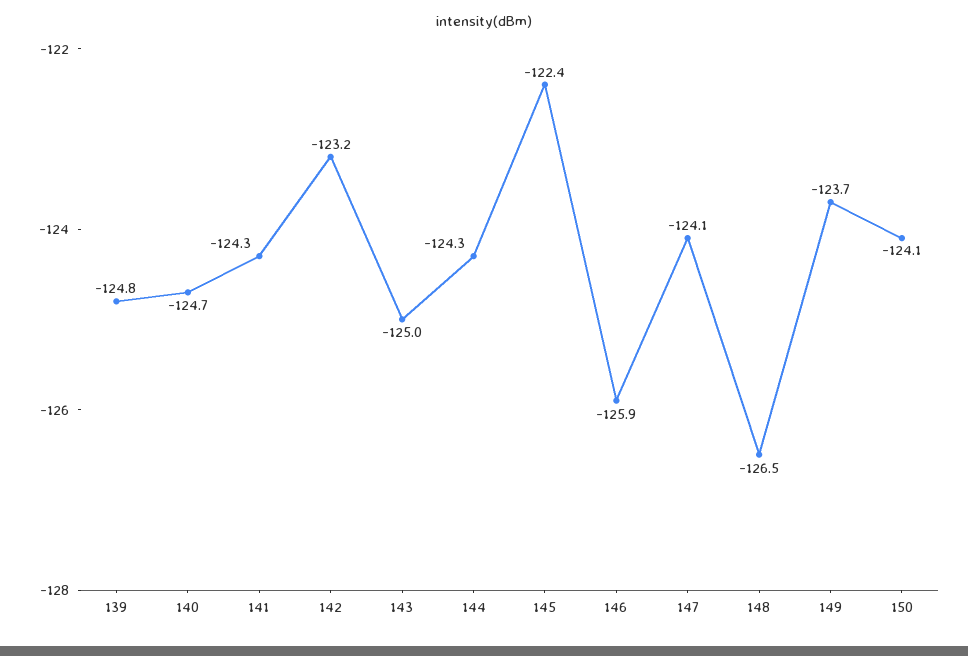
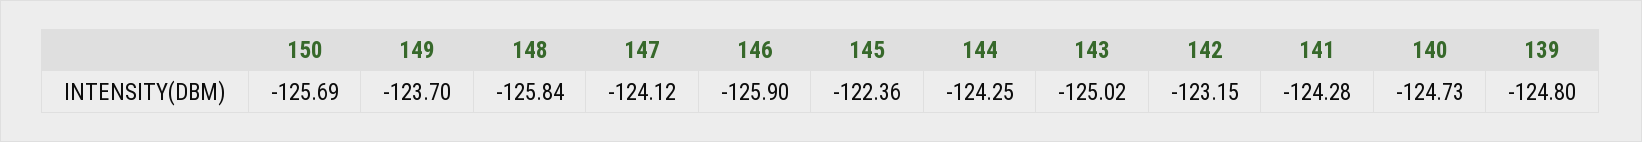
148: -126.5 -> -125.84
150: -124.1 -> -125.69

